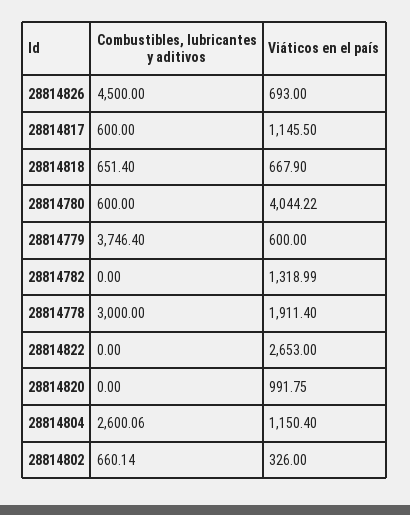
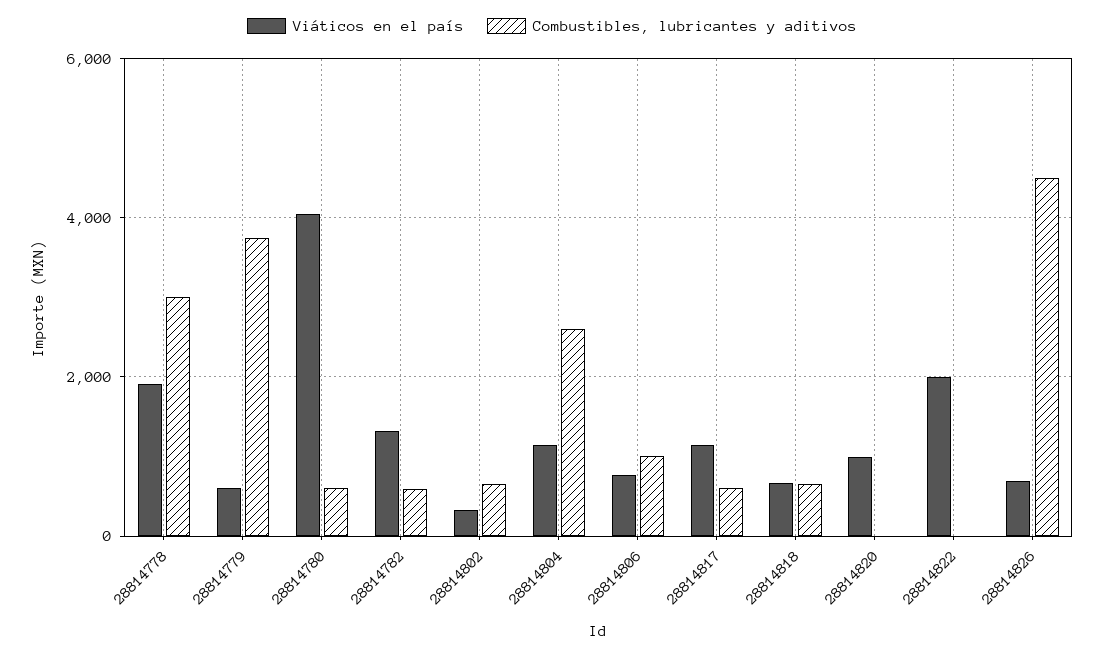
Combustibles, lubricantes y aditivos, 28814782: 0 -> 600
Viáticos en el país, 28814822: 2653 -> 2000
Viáticos en el país, 28814806: none -> 800
Combustibles, lubricantes y aditivos, 28814806: none -> 1000

